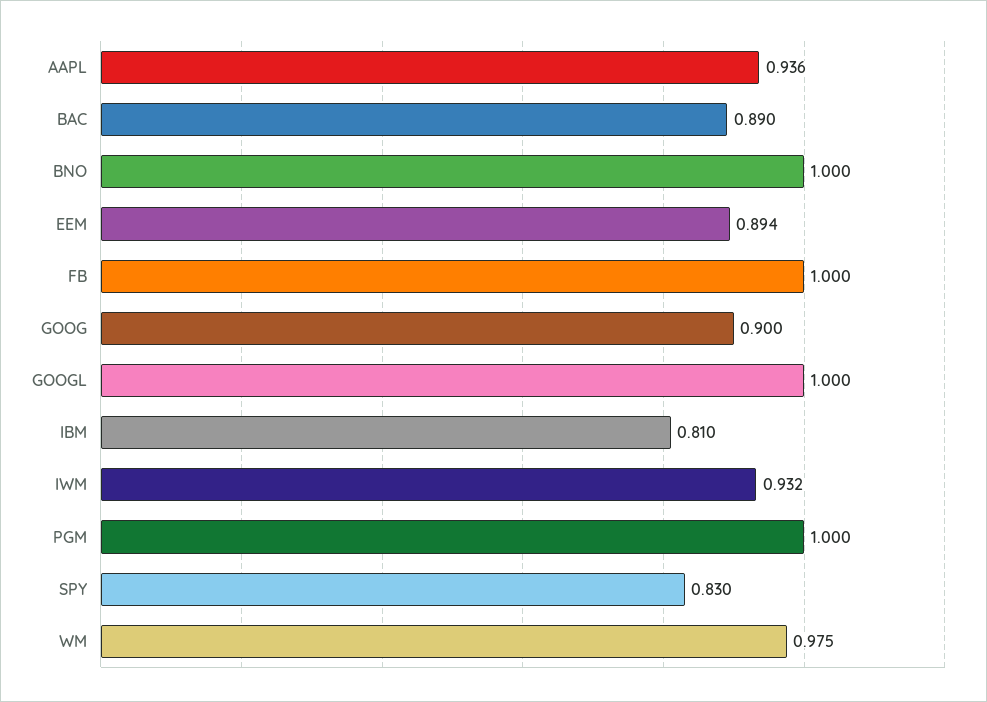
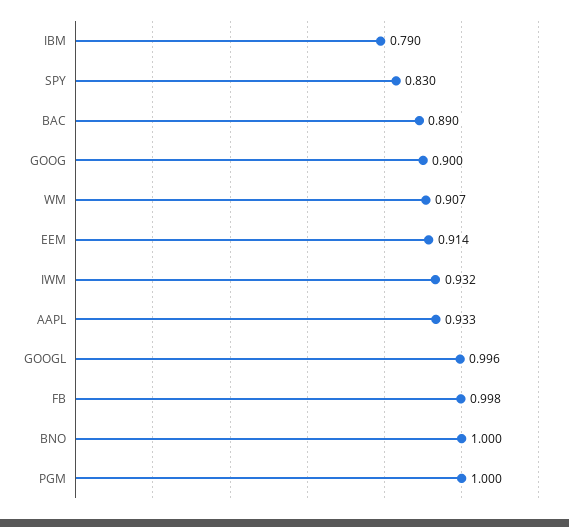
AAPL: 0.936 -> 0.933
EEM: 0.894 -> 0.914
FB: 1 -> 0.998
GOOGL: 1 -> 0.996
IBM: 0.81 -> 0.79
WM: 0.975 -> 0.907

